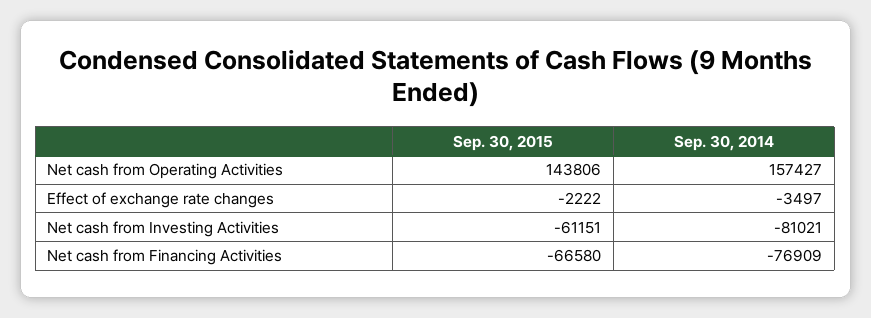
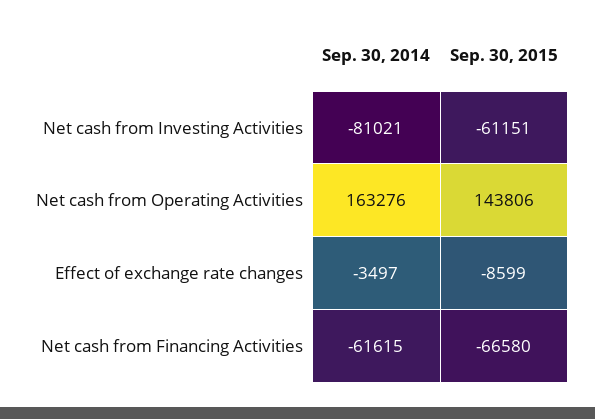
Sep. 30, 2014, Net cash from Operating Activities: 157427 -> 163276
Sep. 30, 2015, Effect of exchange rate changes: -2222 -> -8599
Sep. 30, 2014, Net cash from Financing Activities: -76909 -> -61615

